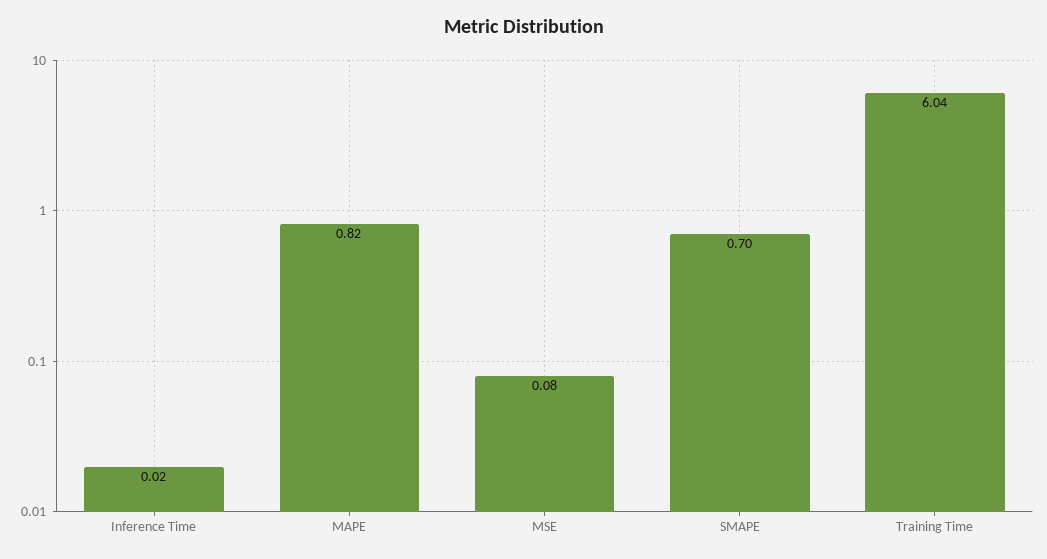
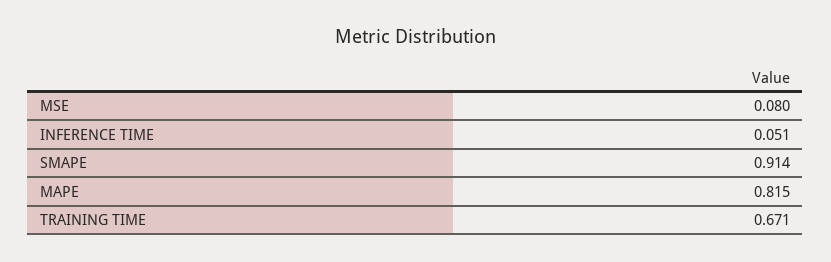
Inference Time: 0.02 -> 0.051
SMAPE: 0.7 -> 0.914
Training Time: 6.04 -> 0.671

